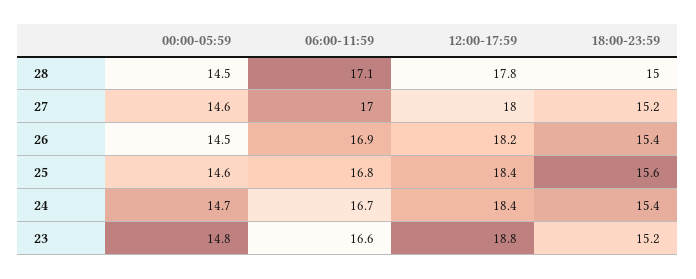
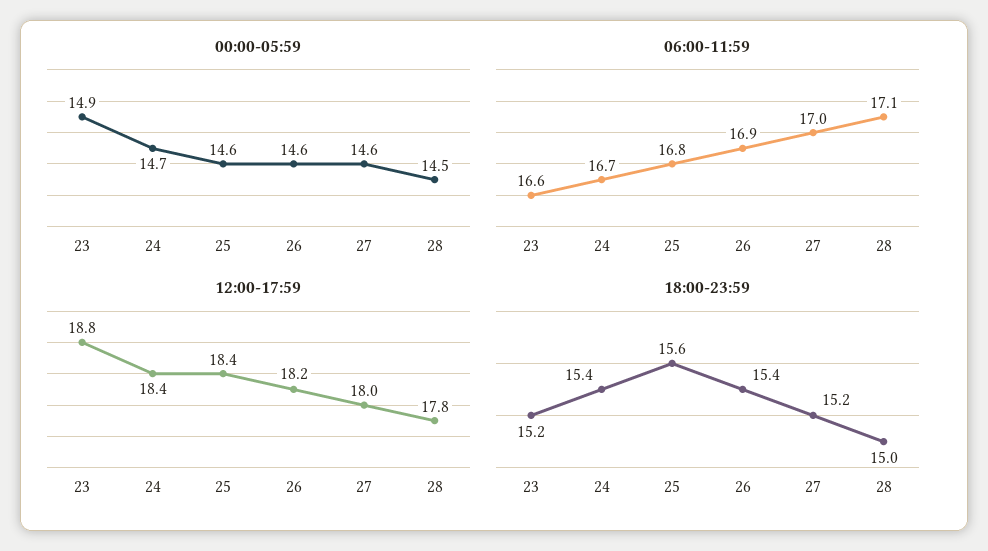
00:00-05:59, 26: 14.5 -> 14.6
00:00-05:59, 23: 14.8 -> 14.9

